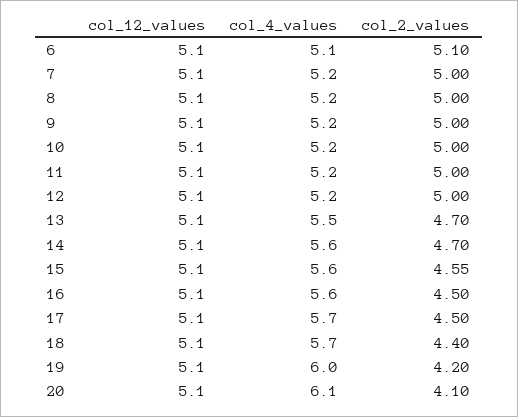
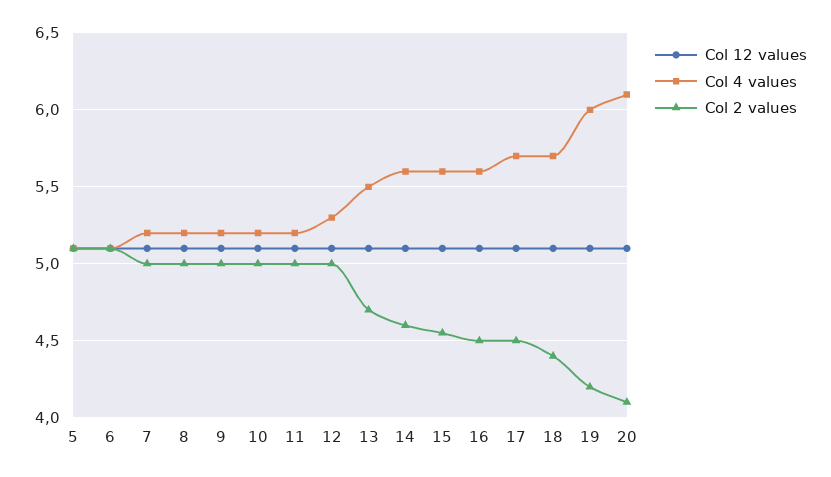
col_4_values, 12: 5.2 -> 5.3
col_2_values, 14: 4.7 -> 4.6
col_12_values, 5: none -> 5.1
col_4_values, 5: none -> 5.1
col_2_values, 5: none -> 5.1

